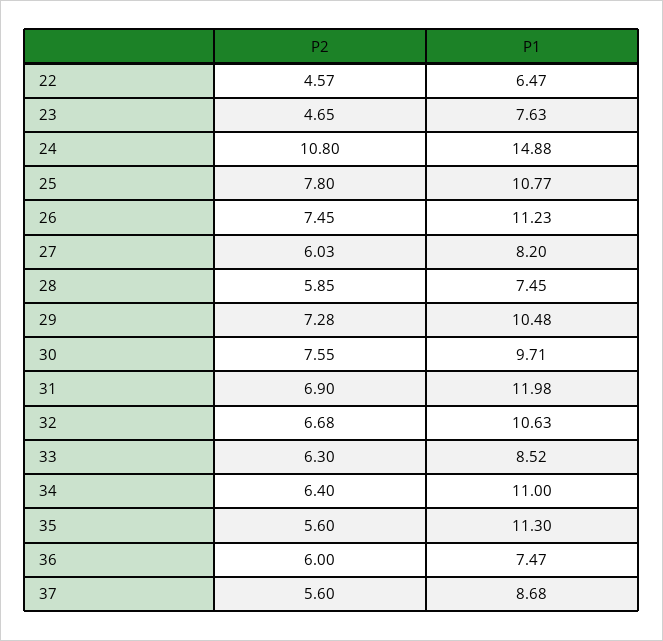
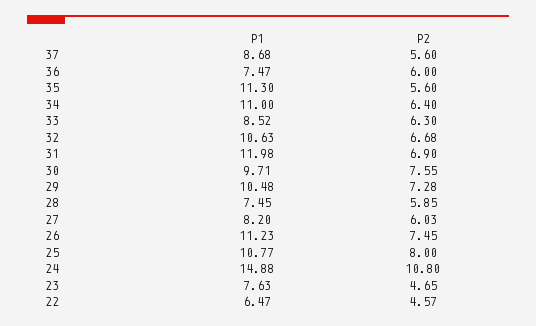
P2, 25: 7.8 -> 8

